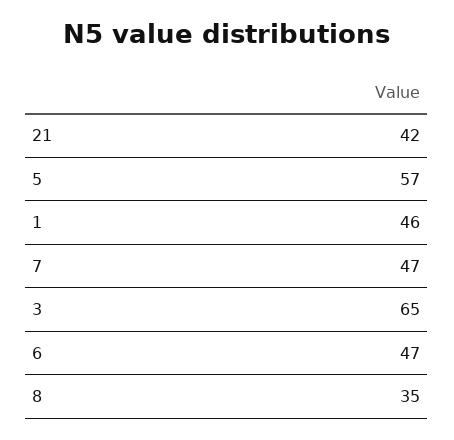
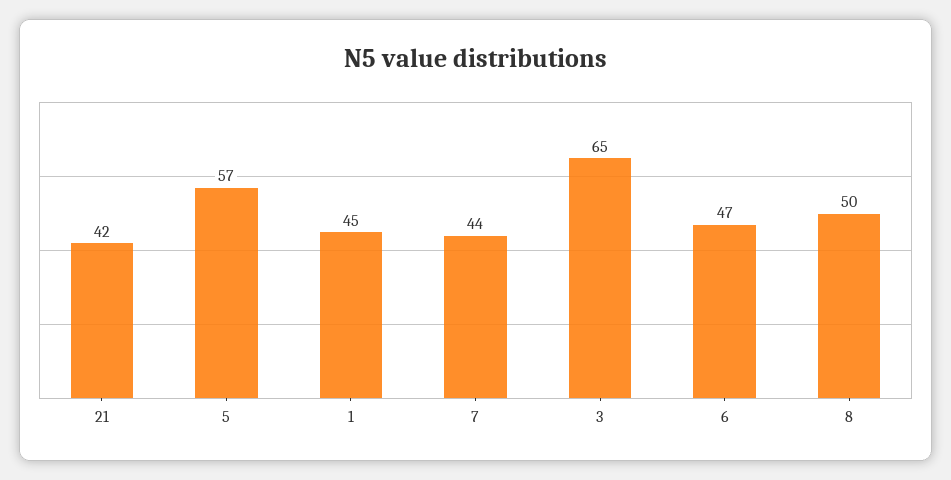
1: 46 -> 45
7: 47 -> 44
8: 35 -> 50

